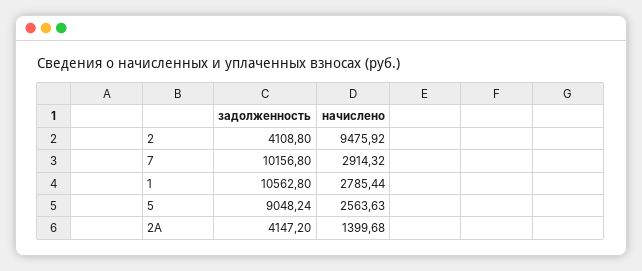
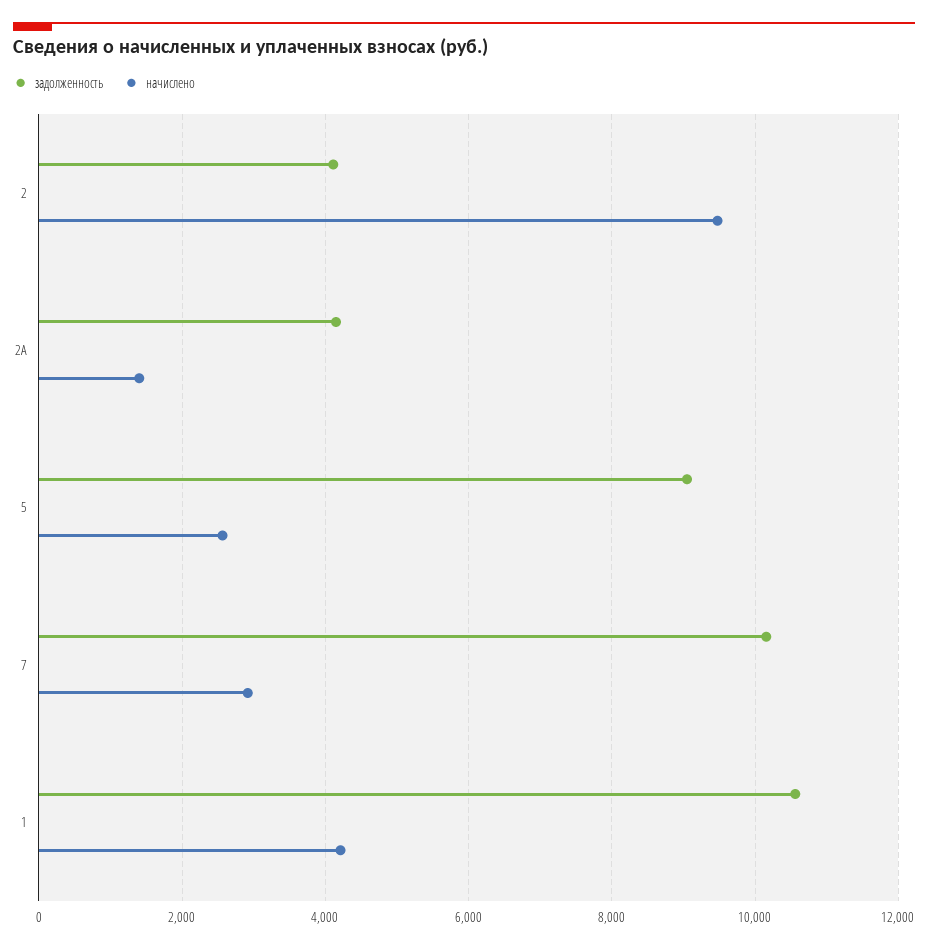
начислено, 1: 2785.44 -> 4200

